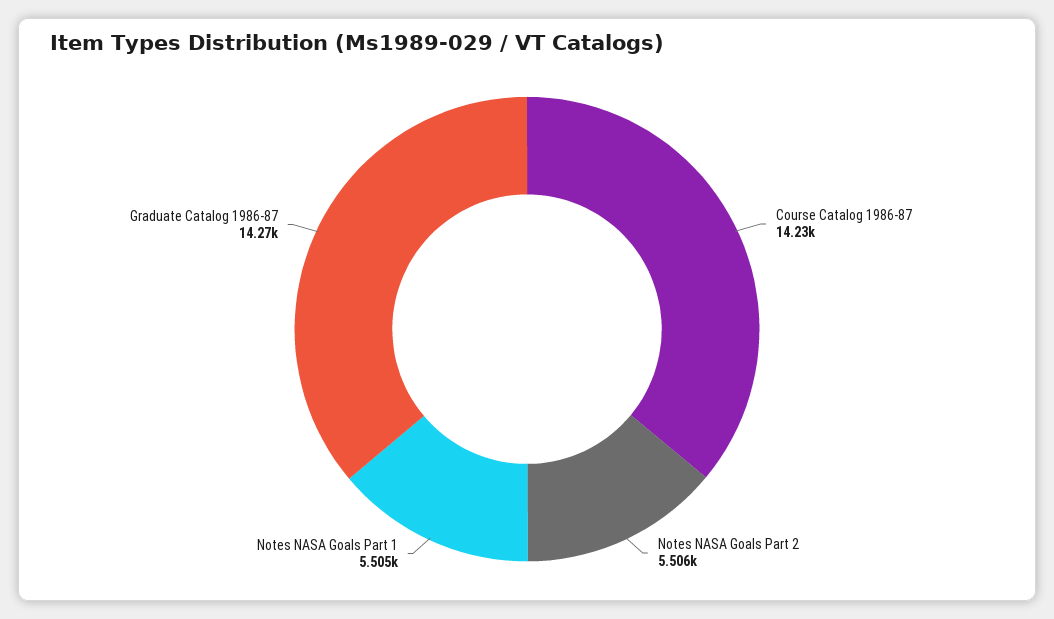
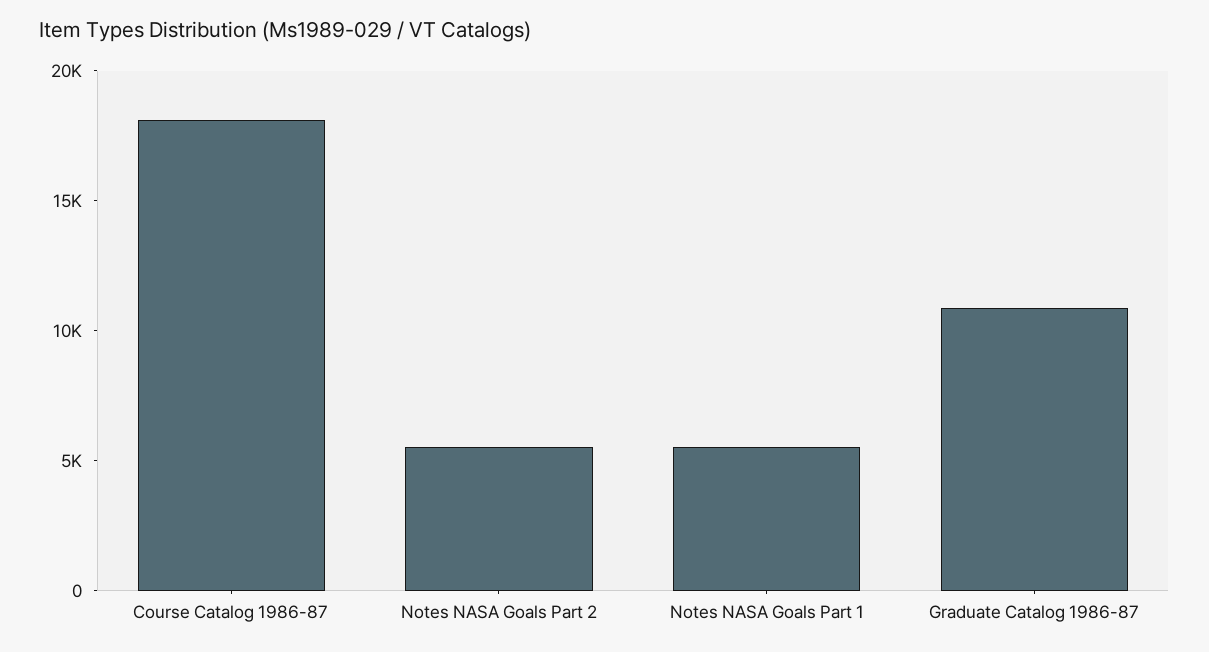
Course Catalog 1986-87: 14230 -> 18000
Graduate Catalog 1986-87: 14270 -> 11000

